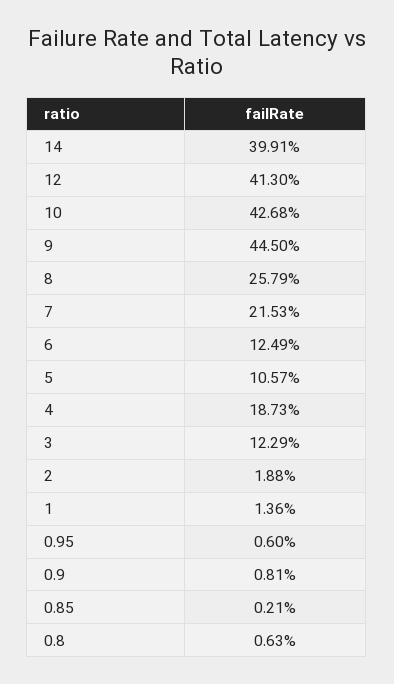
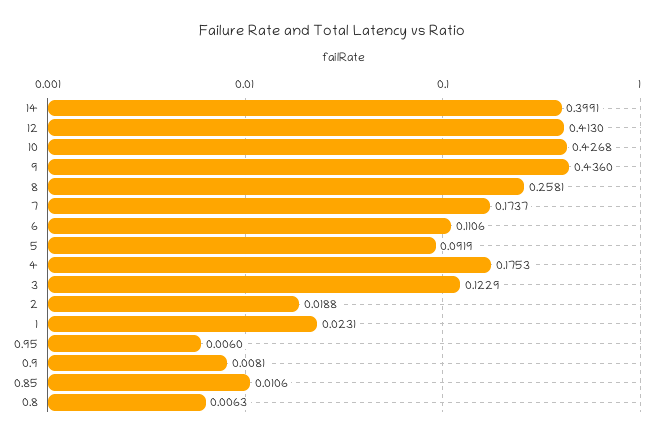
9: 0.445 -> 0.436
8: 0.2579 -> 0.2581
7: 0.2153 -> 0.1737
6: 0.1249 -> 0.1106
5: 0.1057 -> 0.0919
4: 0.1873 -> 0.1753
1: 0.0136 -> 0.0231
0.85: 0.0021 -> 0.0106

